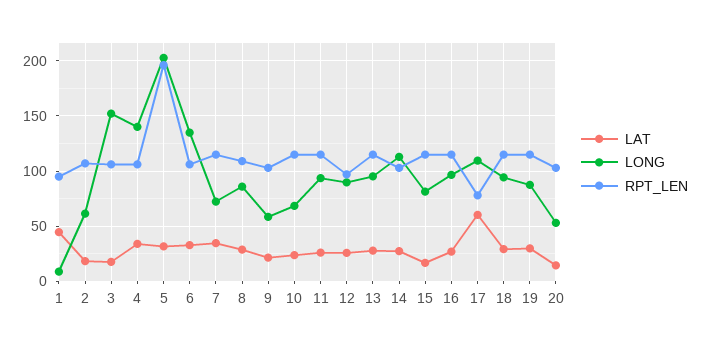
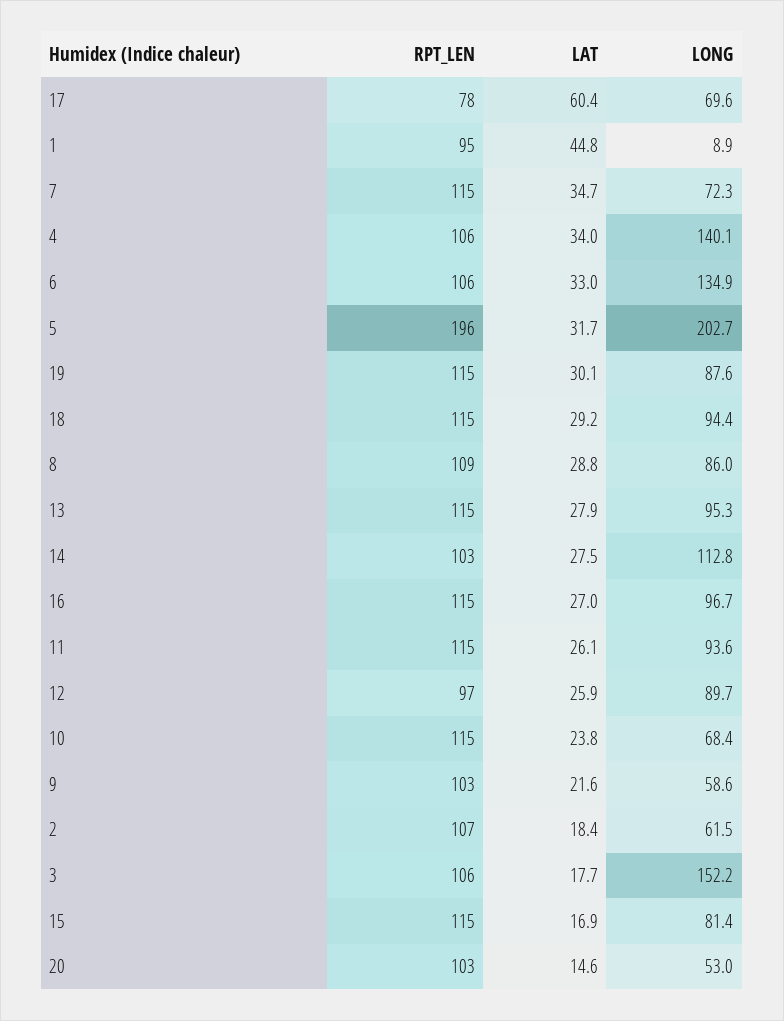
LONG, 17: 110 -> 69.6

